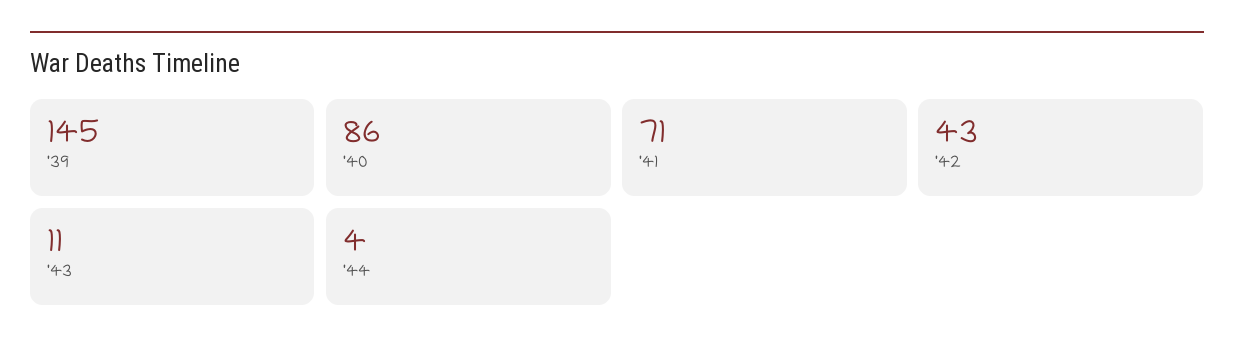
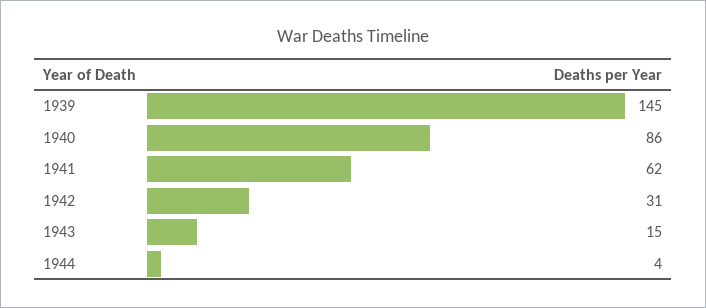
'41: 71 -> 62
'42: 43 -> 31
'43: 11 -> 15

